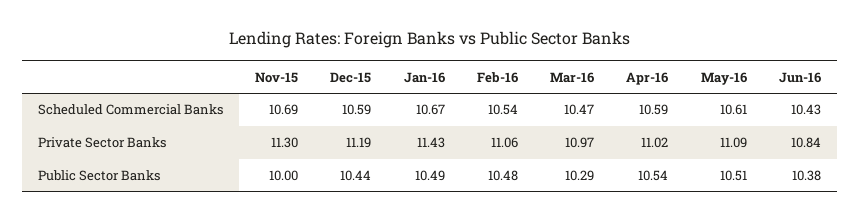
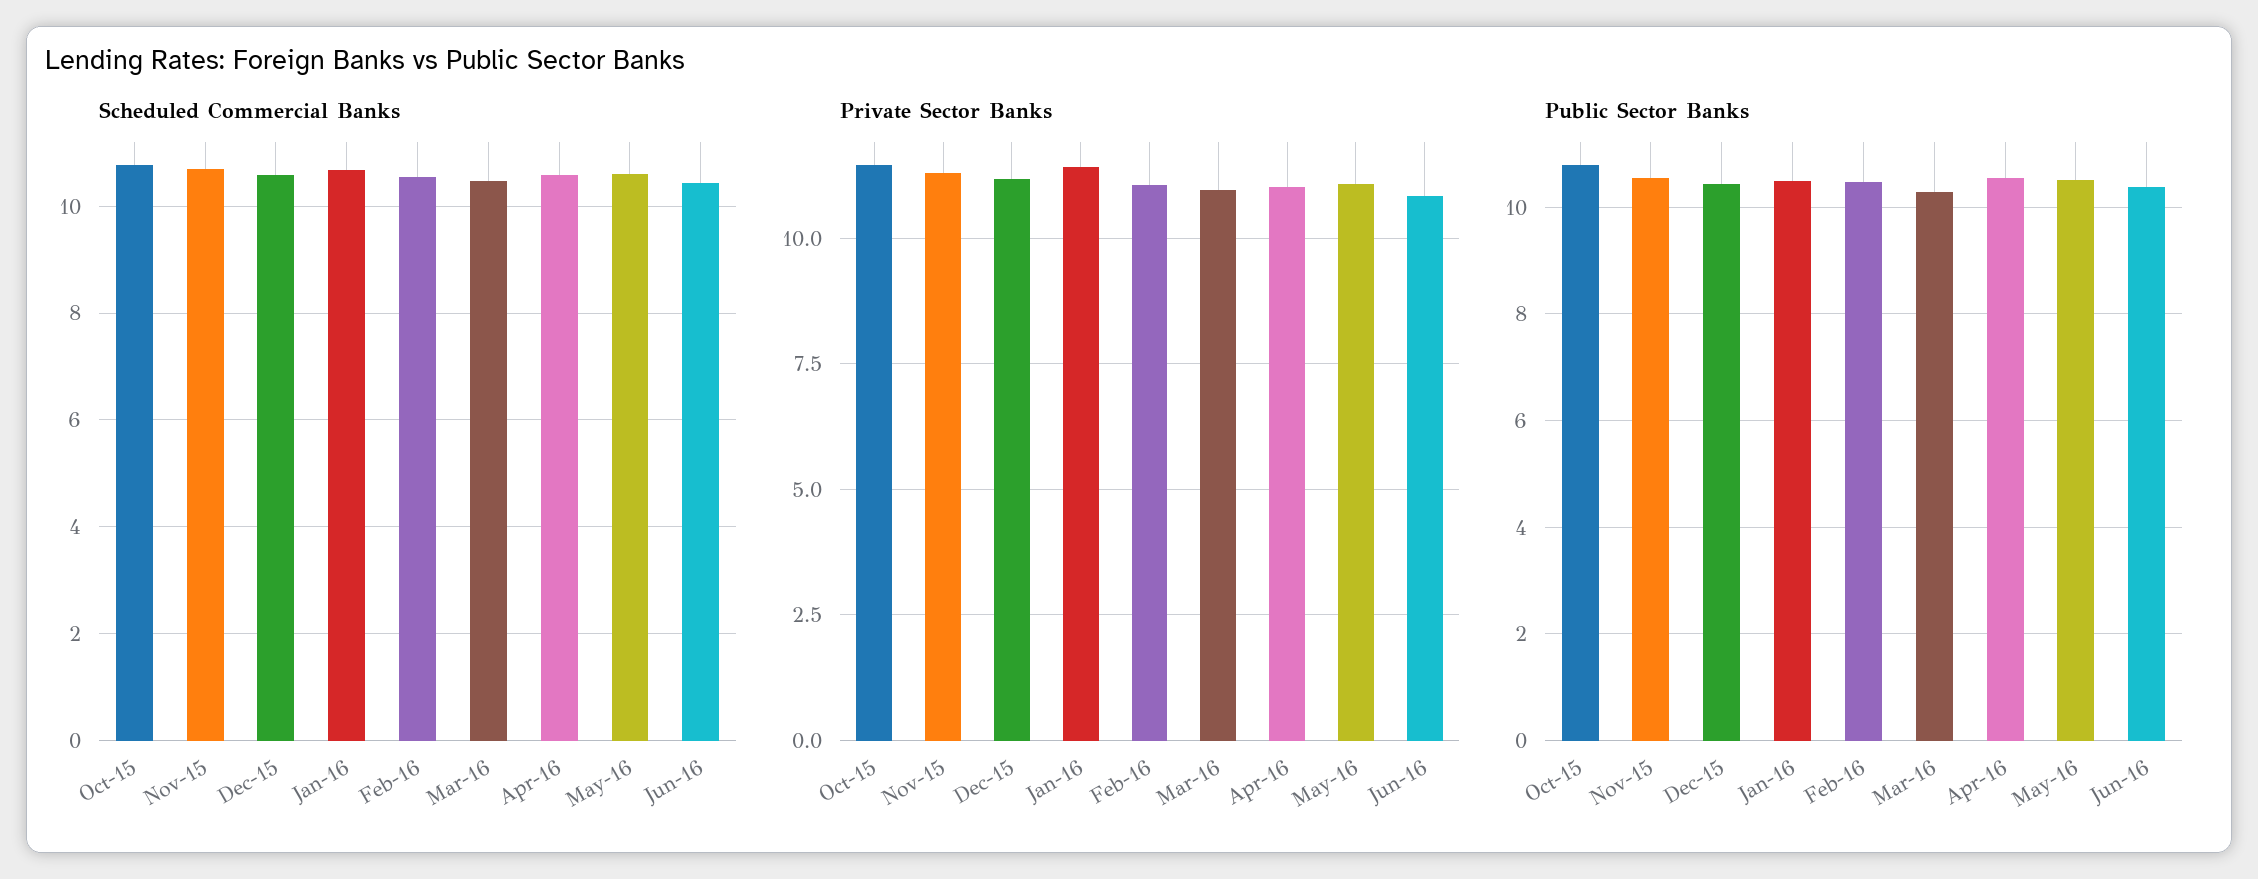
Public Sector Banks, Nov-15: 10 -> 10.6
Scheduled Commercial Banks, Oct-15: none -> 10.8
Private Sector Banks, Oct-15: none -> 11.5
Public Sector Banks, Oct-15: none -> 10.8

